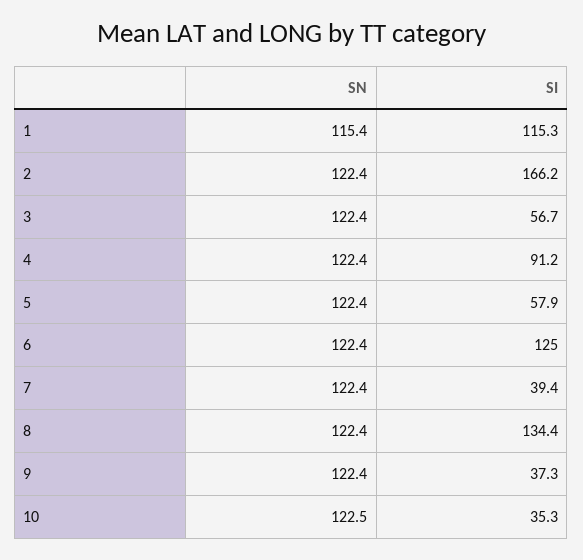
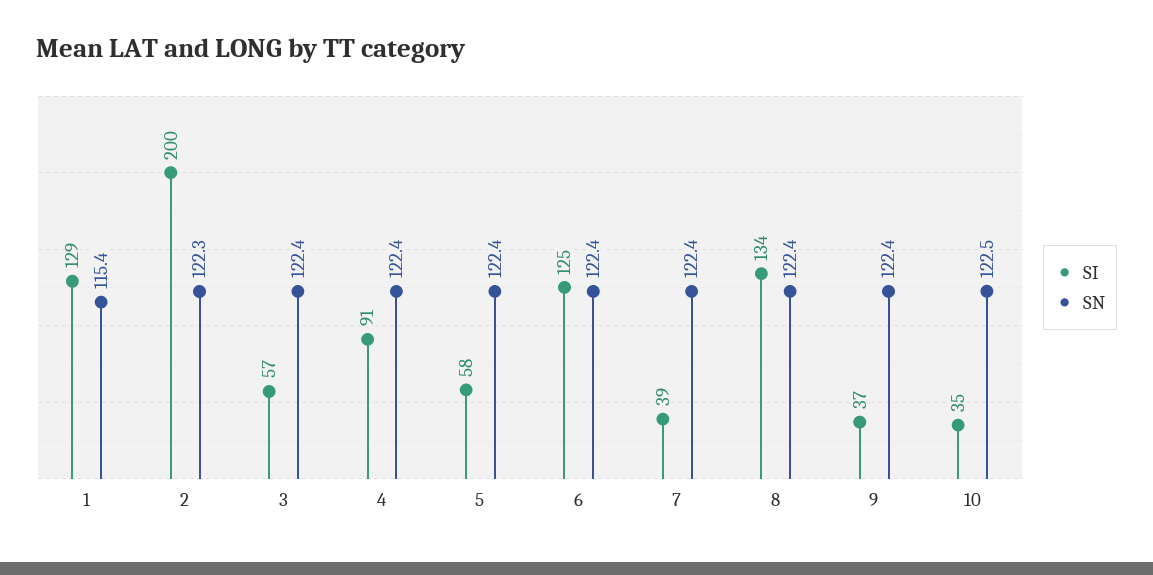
SI, 1: 115.3 -> 129
SN, 2: 122.4 -> 122.3
SI, 2: 166.2 -> 200

